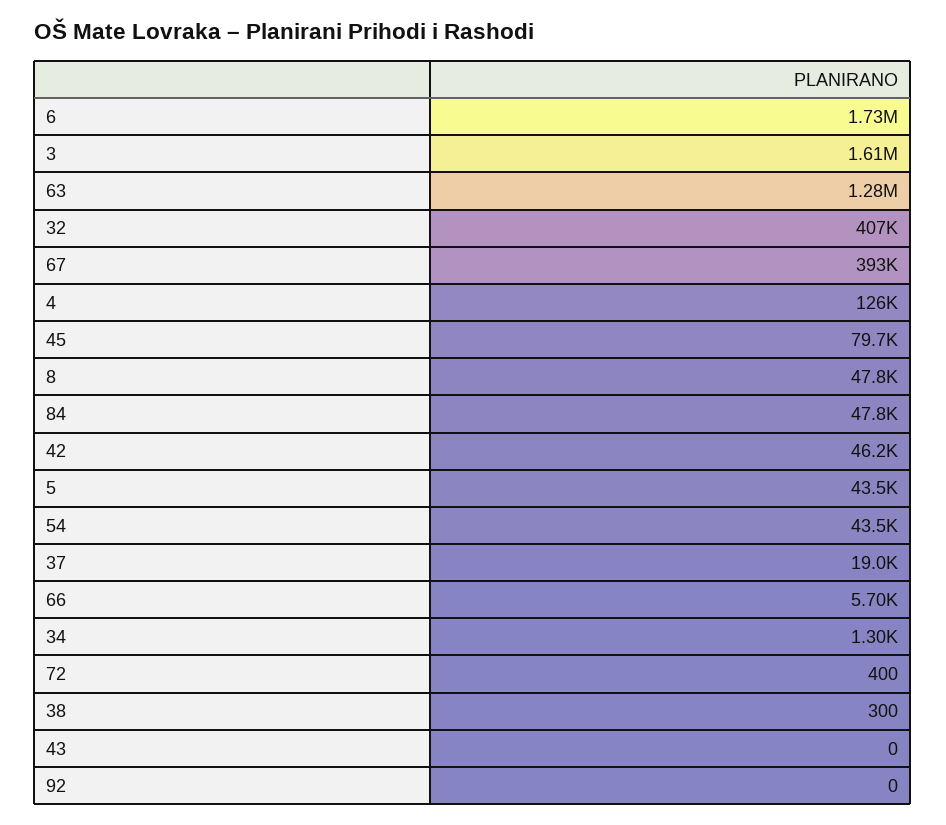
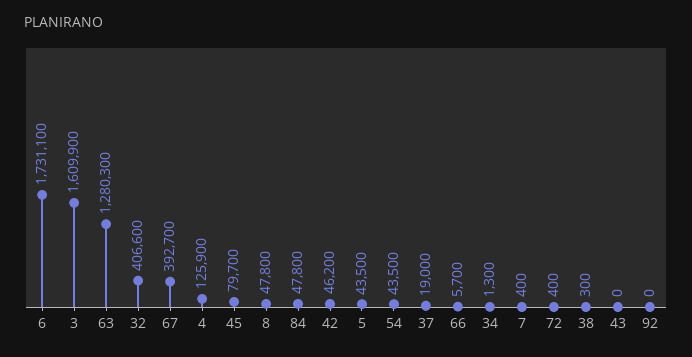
7: none -> 400

